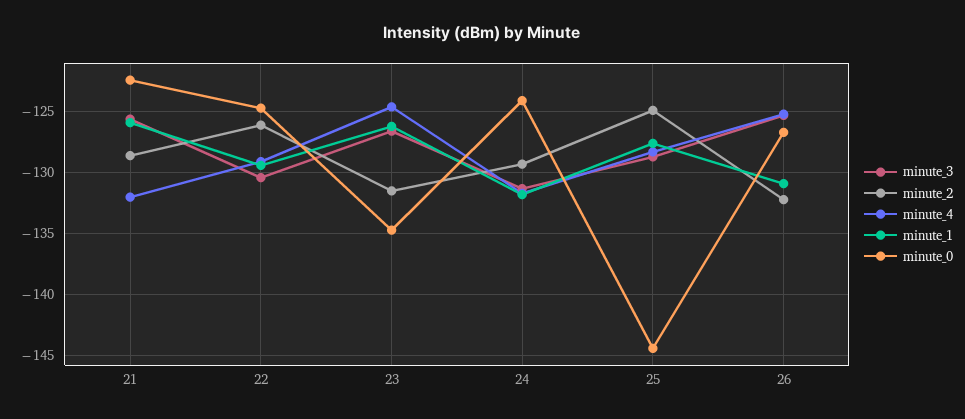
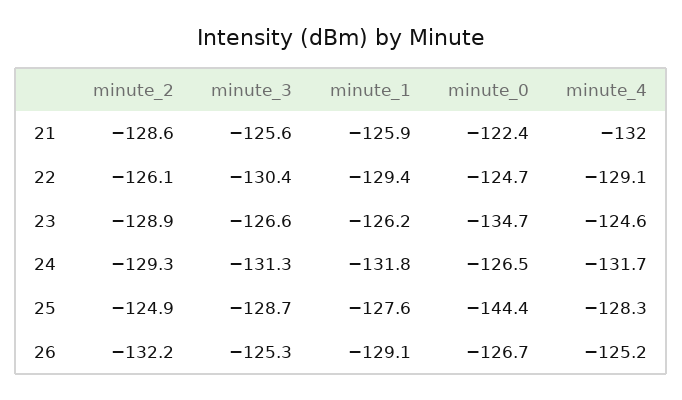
minute_2, 23: -131.5 -> -128.9
minute_0, 24: -124 -> -126.5
minute_1, 26: -131 -> -129.1

